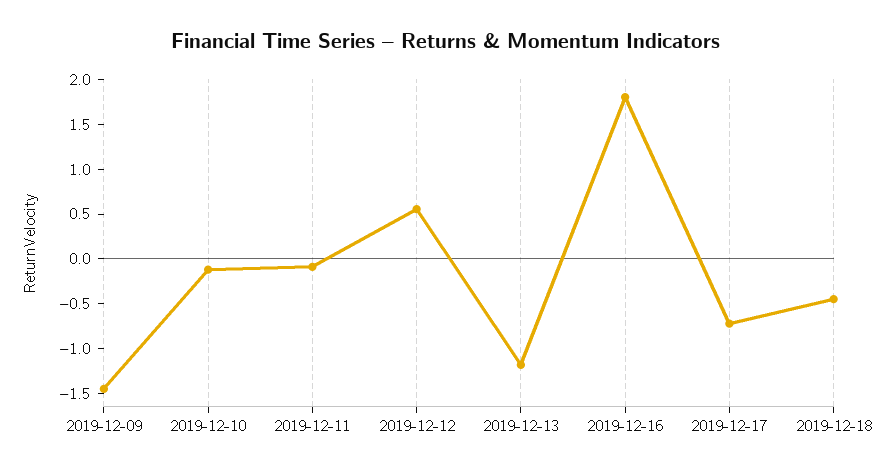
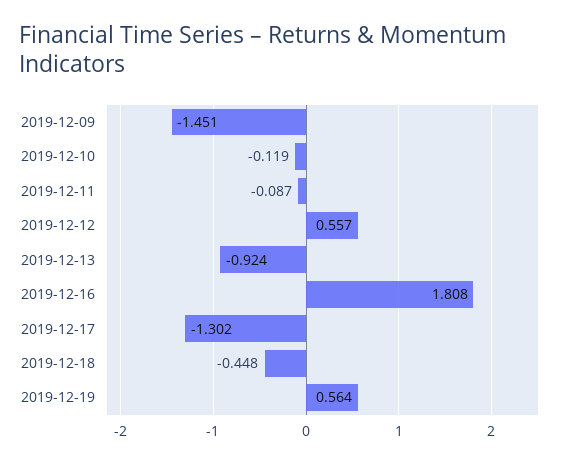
2019-12-13: -1.2 -> -0.924
2019-12-17: -0.7 -> -1.302
2019-12-19: none -> 0.564

